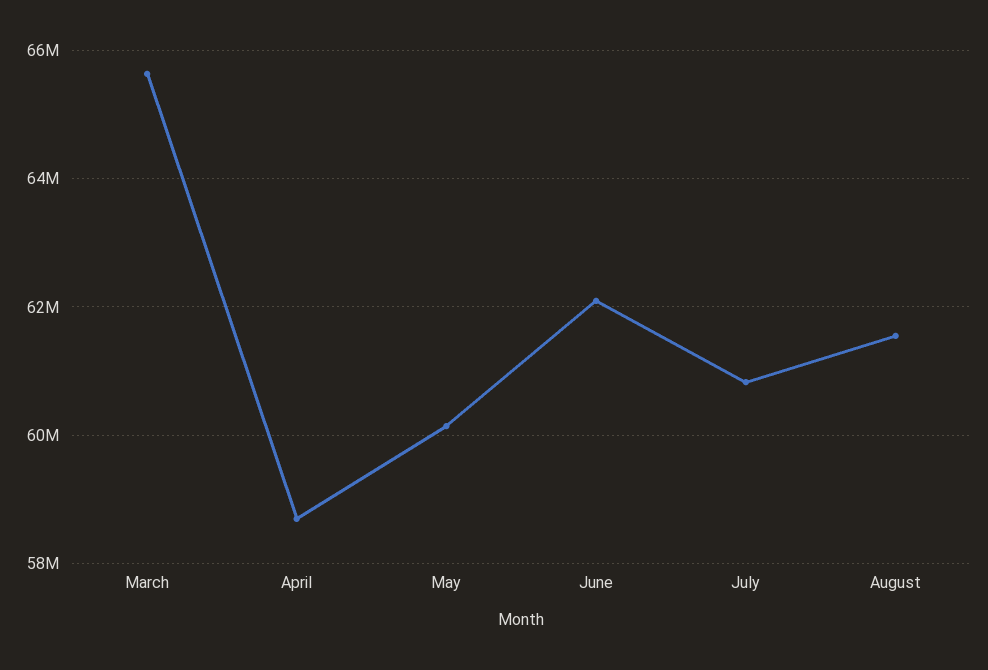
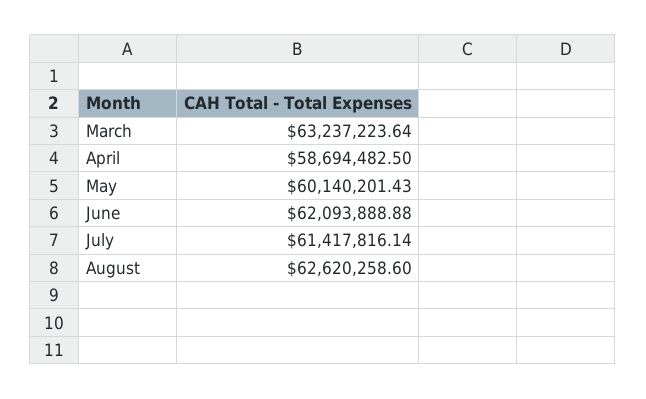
March: 65600000 -> 63237223.64
July: 60800000 -> 61417816.14
August: 61600000 -> 62620258.6

